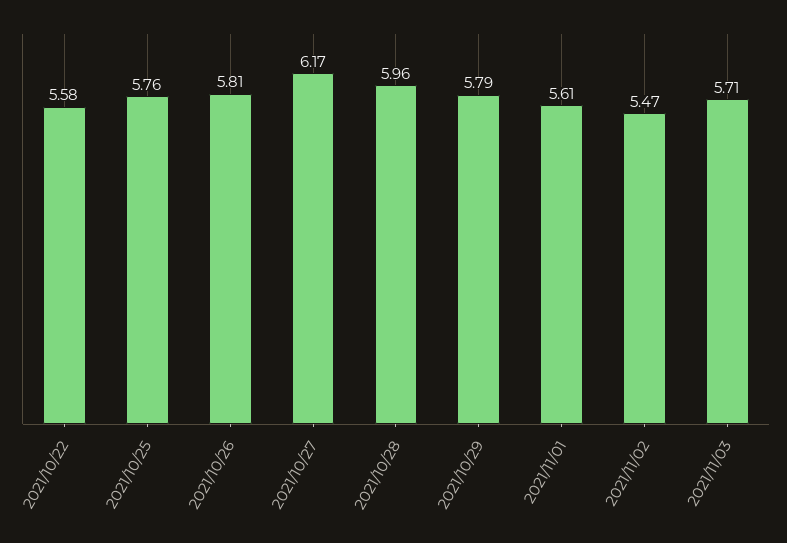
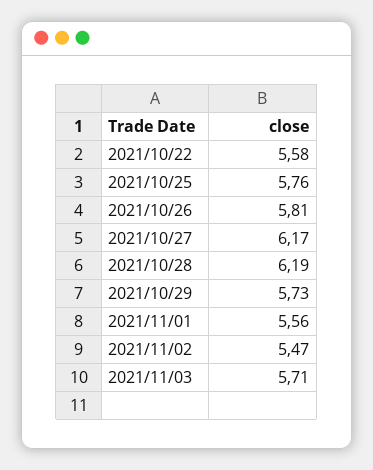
2021/10/28: 5.96 -> 6.19
2021/10/29: 5.79 -> 5.73
2021/11/01: 5.61 -> 5.56

